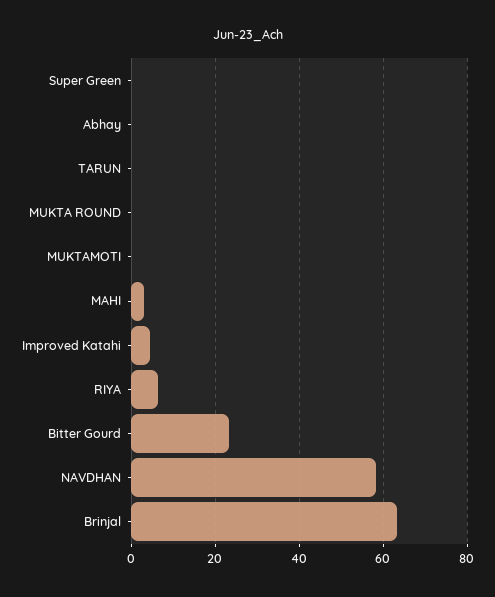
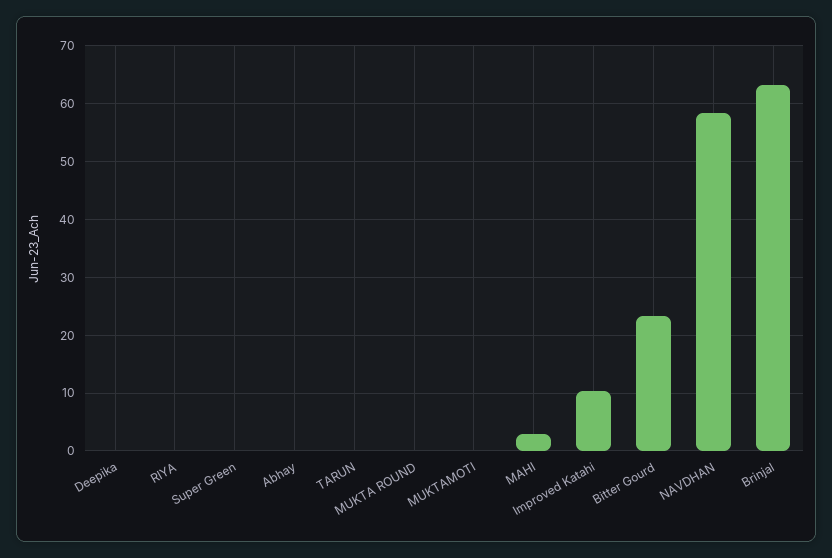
Improved Katahi: 4 -> 10
RIYA: 6 -> 0
Deepika: none -> 0

